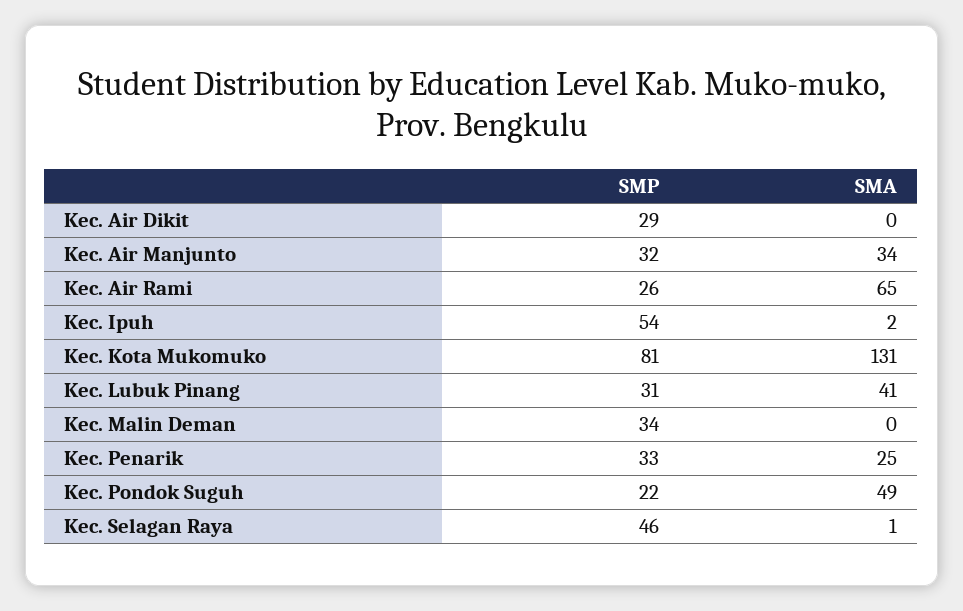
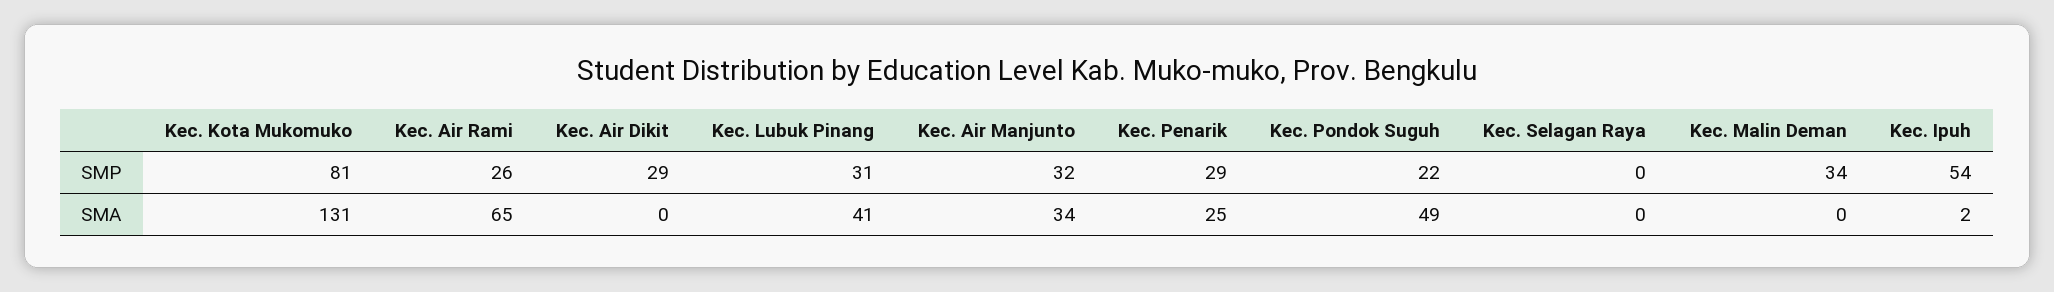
SMP, Kec. Penarik: 33 -> 29
SMP, Kec. Selagan Raya: 46 -> 0
SMA, Kec. Selagan Raya: 1 -> 0

